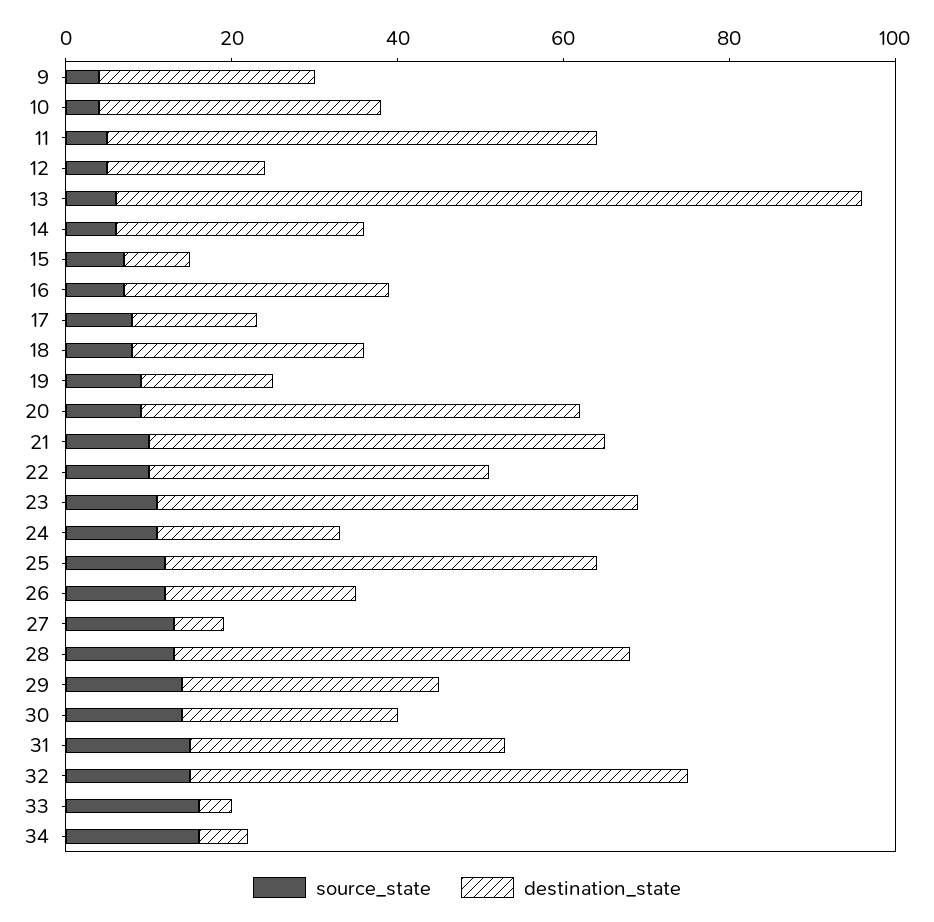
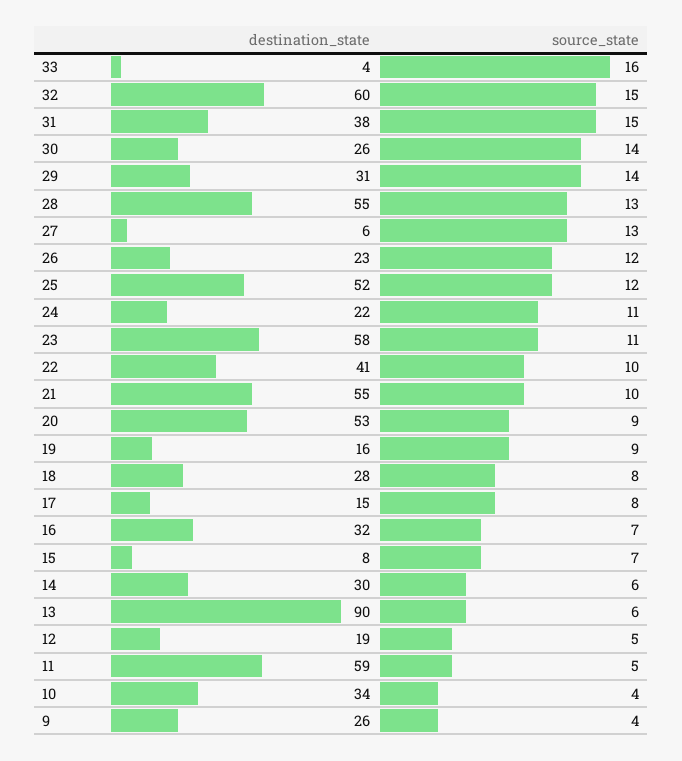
source_state, 34: 15 -> none
destination_state, 34: 5 -> none

